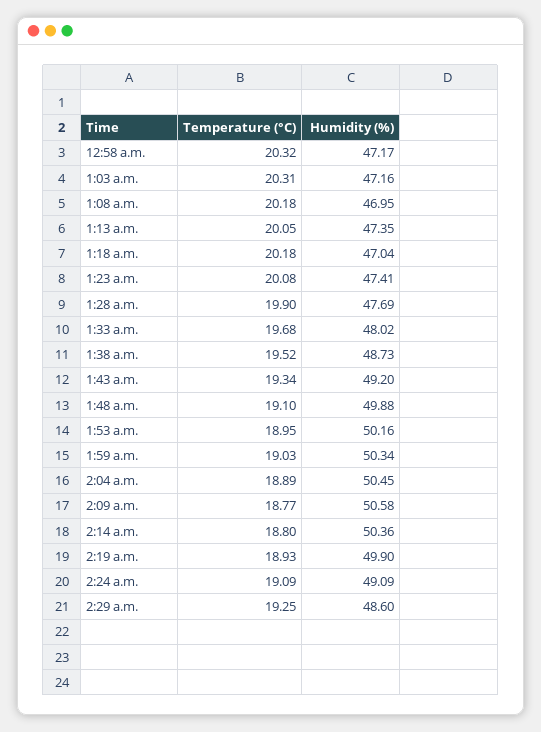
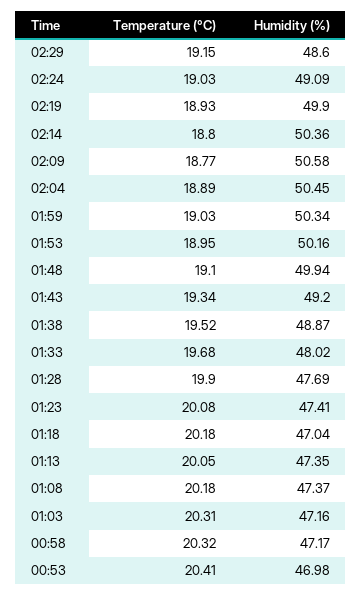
Humidity (%), 1:08 a.m.: 46.95 -> 47.37
Humidity (%), 1:38 a.m.: 48.73 -> 48.87
Humidity (%), 1:48 a.m.: 49.88 -> 49.94
Temperature (°C), 2:24 a.m.: 19.09 -> 19.03
Temperature (°C), 2:29 a.m.: 19.25 -> 19.15
Temperature (°C), 00:53: none -> 20.41
Humidity (%), 00:53: none -> 46.98

